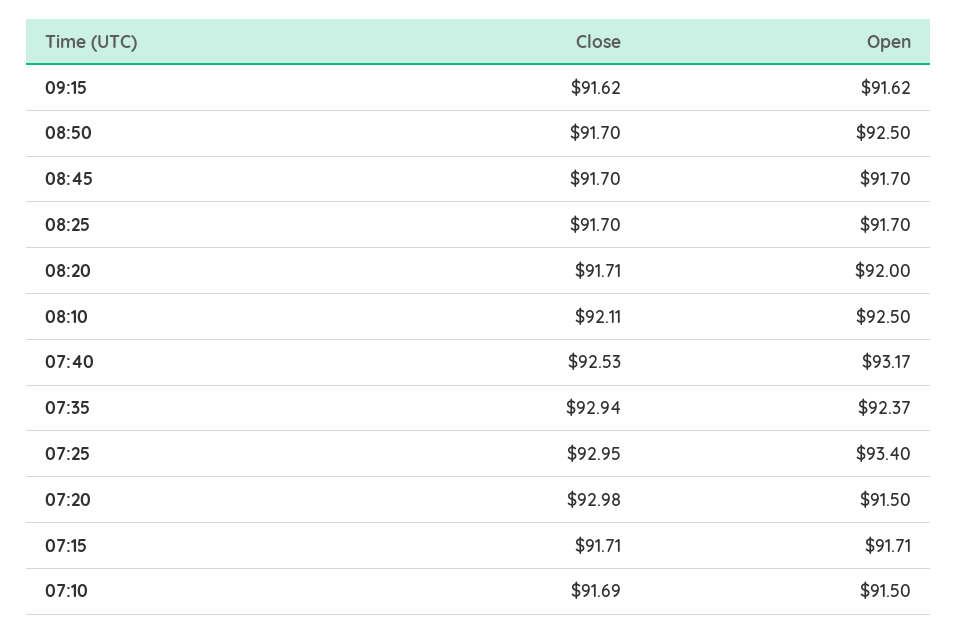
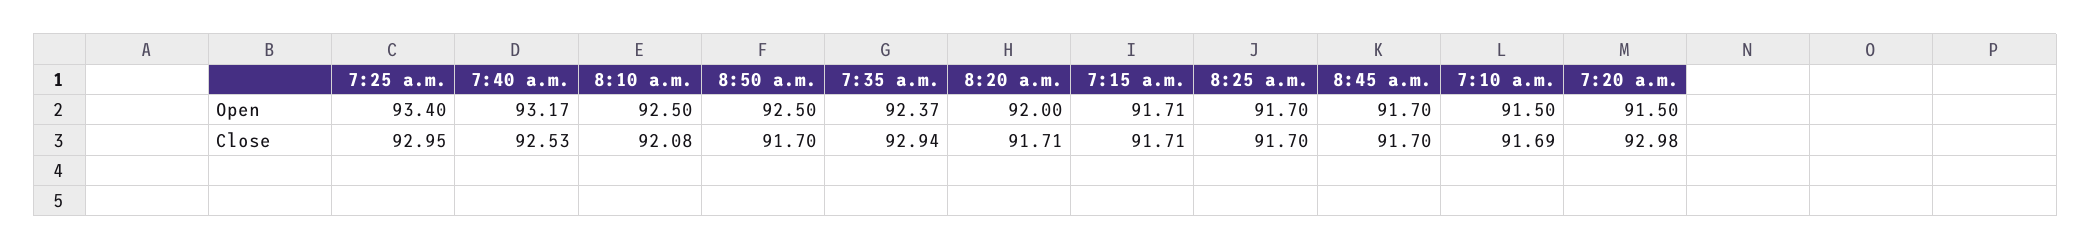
Close, 09:15: 91.62 -> none
Open, 09:15: 91.62 -> none
Close, 08:10: 92.11 -> 92.08

